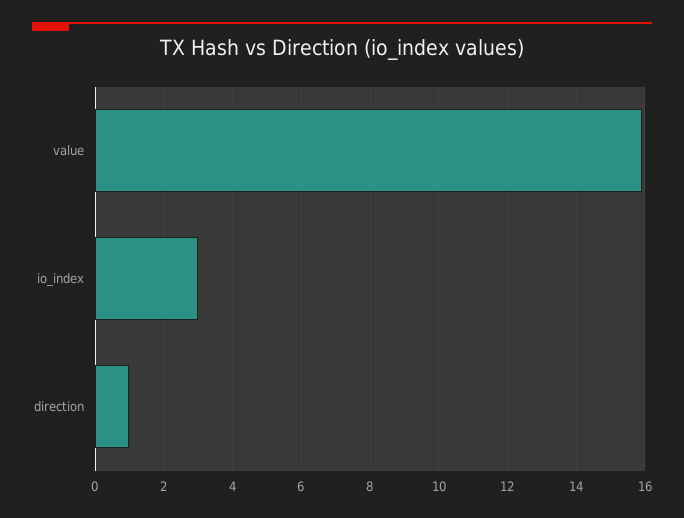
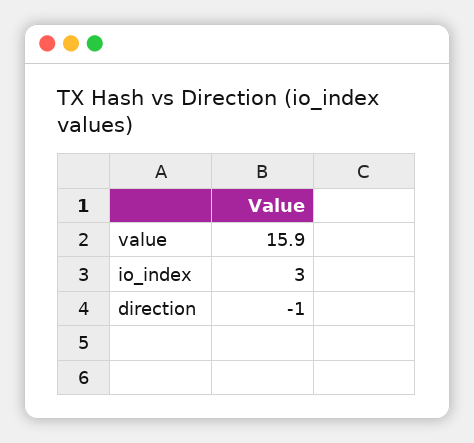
direction: 1 -> -1

